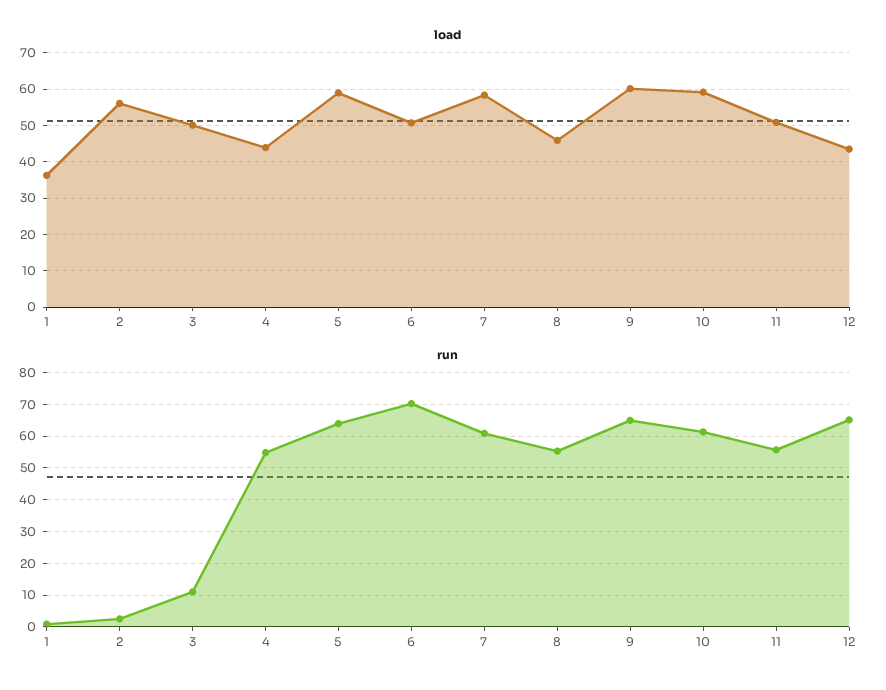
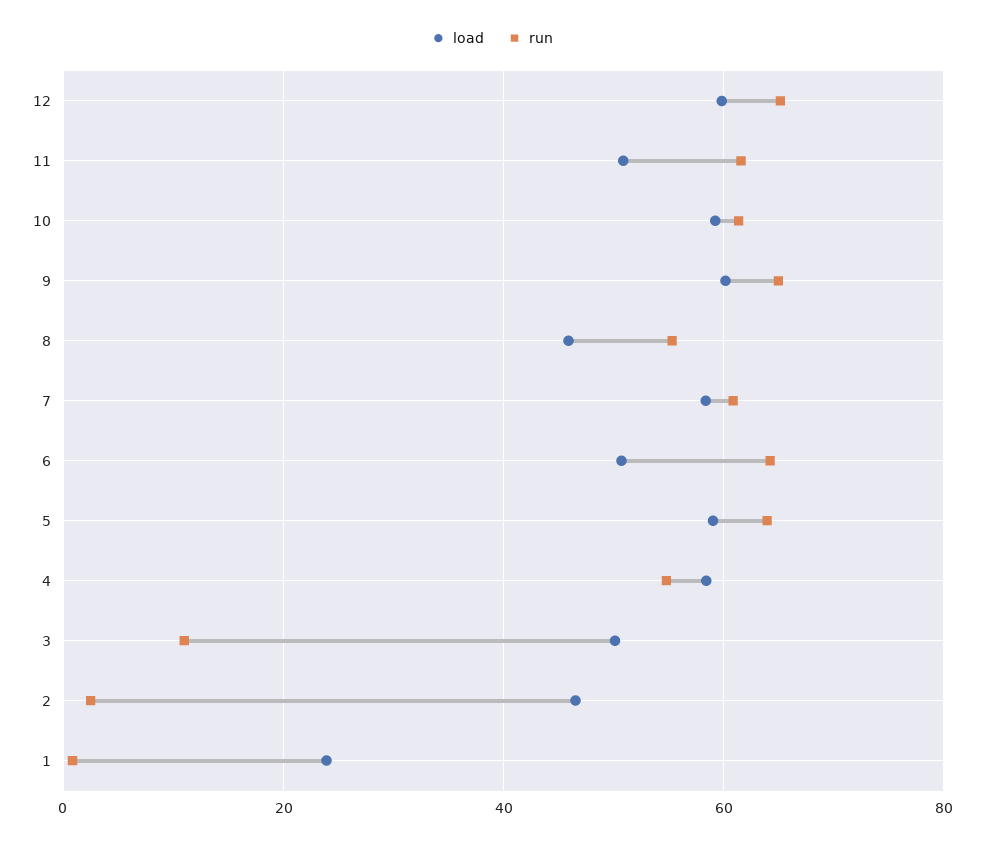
load, 1: 36 -> 24
load, 2: 56 -> 46
load, 4: 44 -> 58
load, 12: 44 -> 60
run, 6: 70 -> 64
run, 11: 56 -> 62

